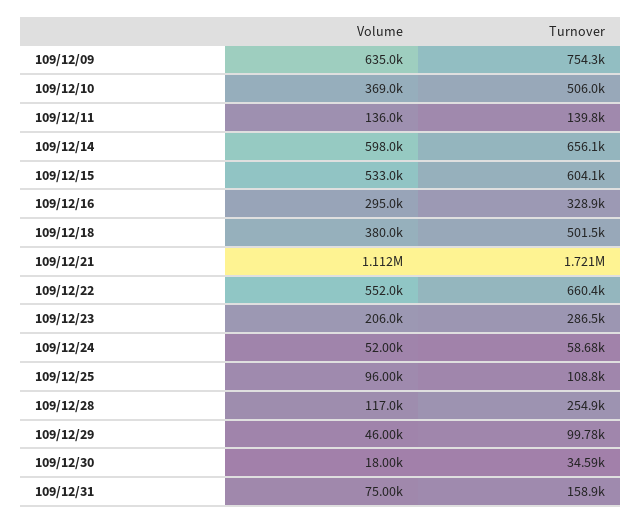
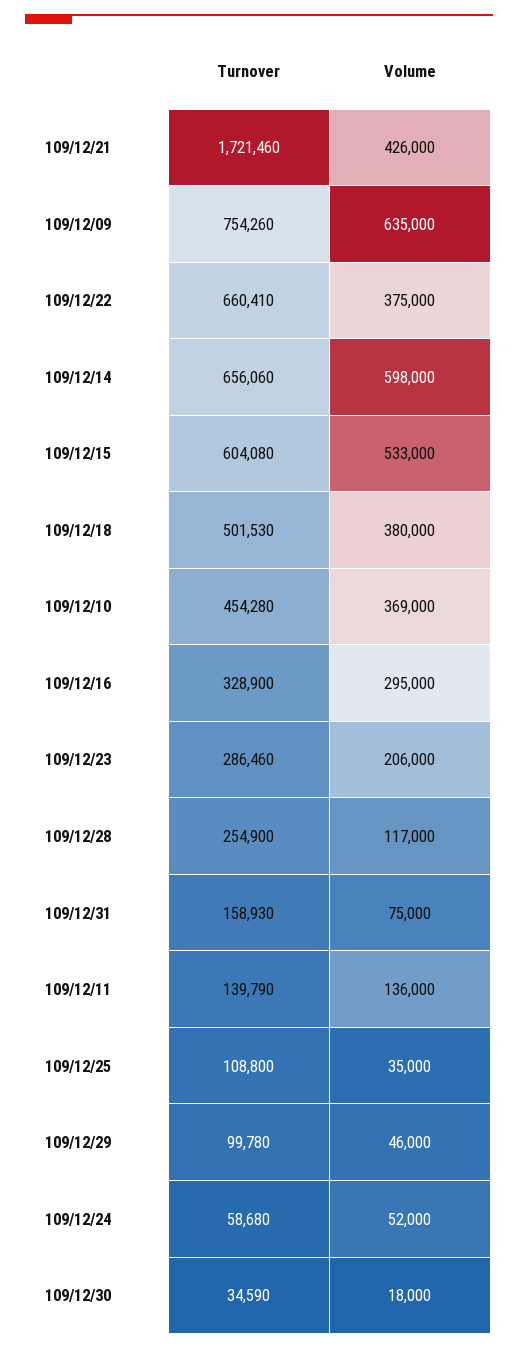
Turnover, 109/12/10: 506000 -> 454280
Volume, 109/12/21: 1112000 -> 426000
Volume, 109/12/22: 552000 -> 375000
Volume, 109/12/25: 96000 -> 35000

